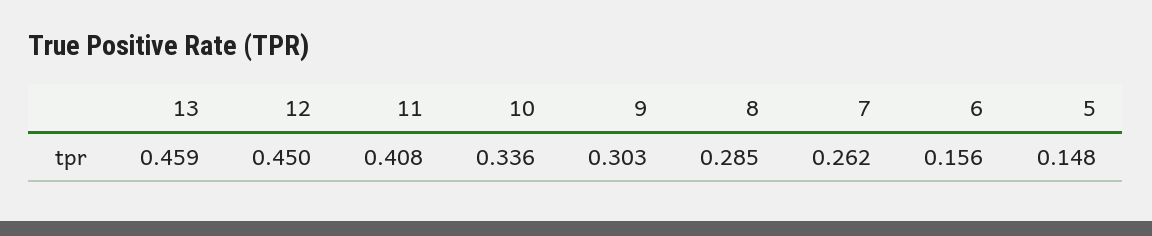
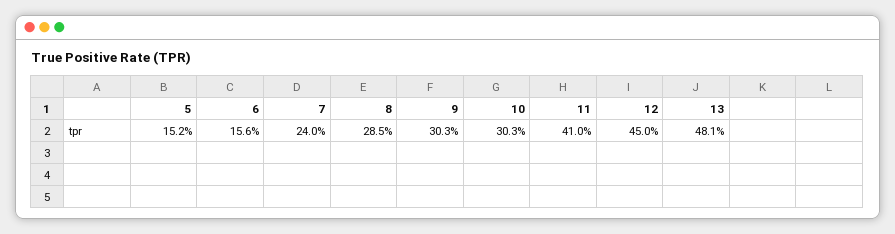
13: 0.459 -> 0.481
11: 0.408 -> 0.41
10: 0.336 -> 0.303
7: 0.262 -> 0.24
5: 0.148 -> 0.152

